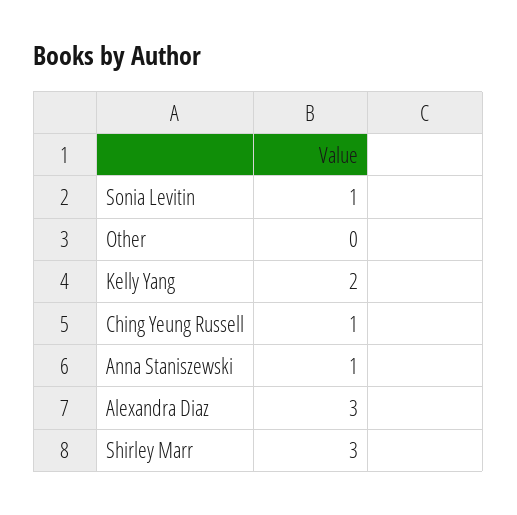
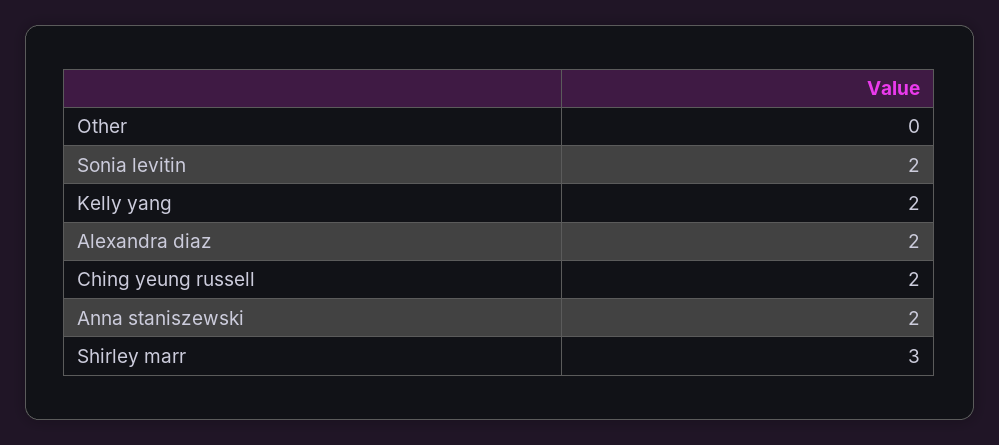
Sonia Levitin: 1 -> 2
Ching Yeung Russell: 1 -> 2
Anna Staniszewski: 1 -> 2
Alexandra Diaz: 3 -> 2

